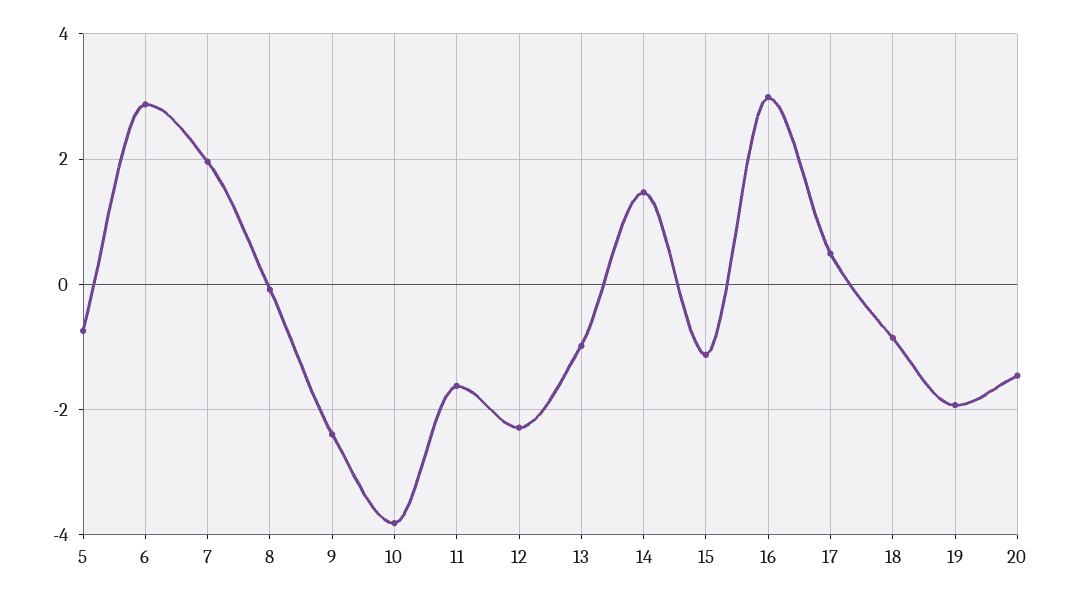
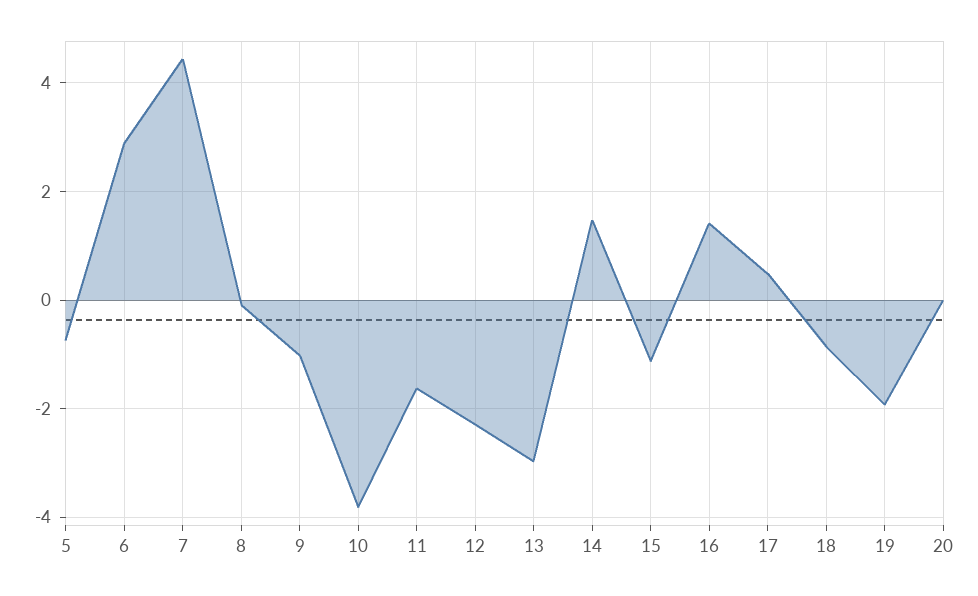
7: 2 -> 4.4
9: -2.4 -> -1
13: -1 -> -3
16: 3 -> 1.4
20: -1.4 -> 0

